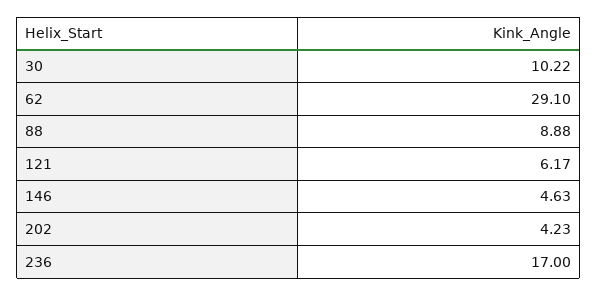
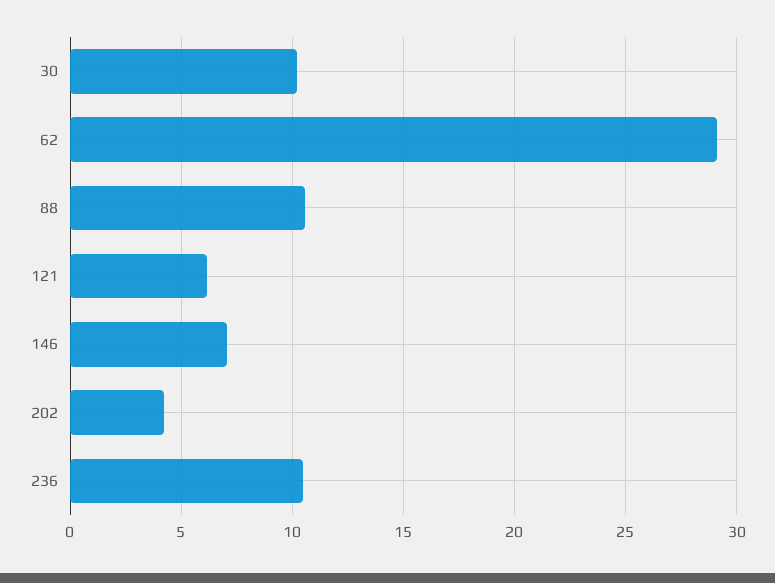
88: 8.88 -> 10.5
146: 4.63 -> 7
236: 17 -> 10.5

